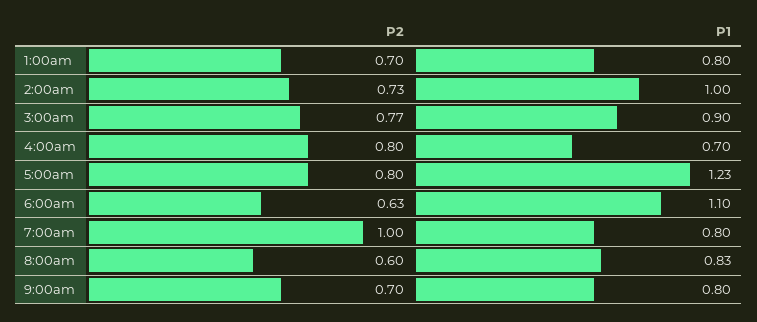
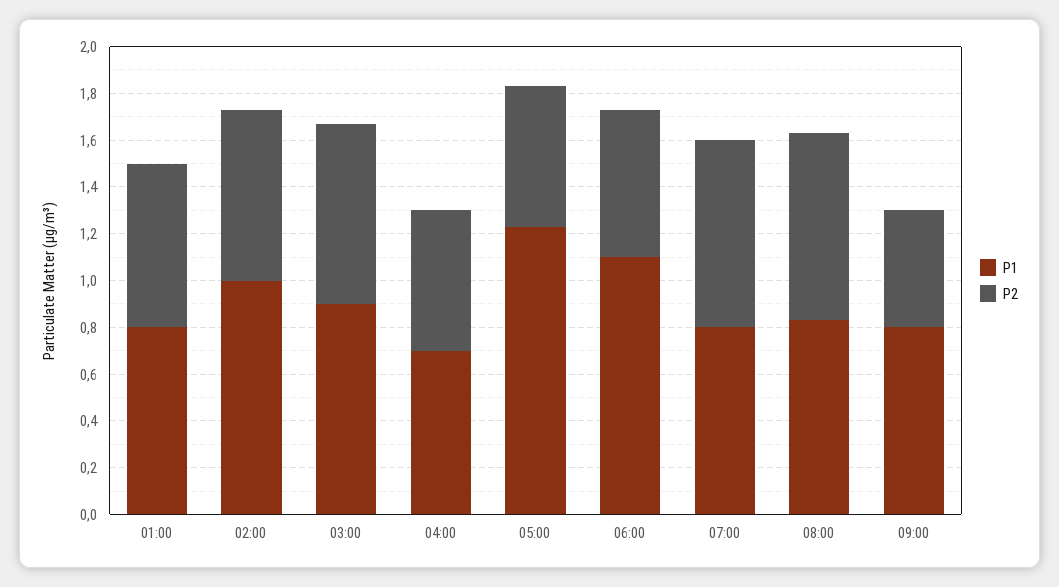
P2, 4:00am: 0.8 -> 0.6
P2, 5:00am: 0.8 -> 0.6
P2, 7:00am: 1 -> 0.8
P2, 8:00am: 0.6 -> 0.8
P2, 9:00am: 0.7 -> 0.5

